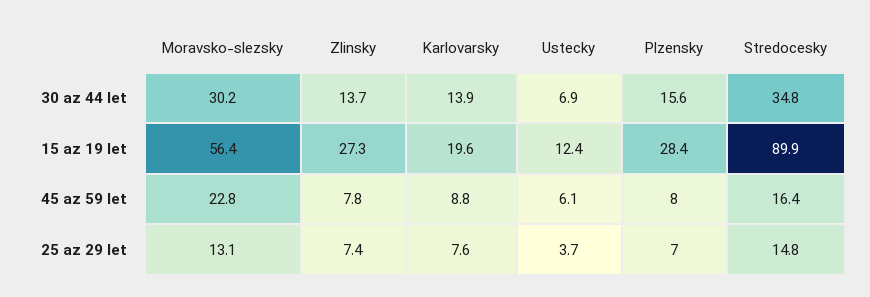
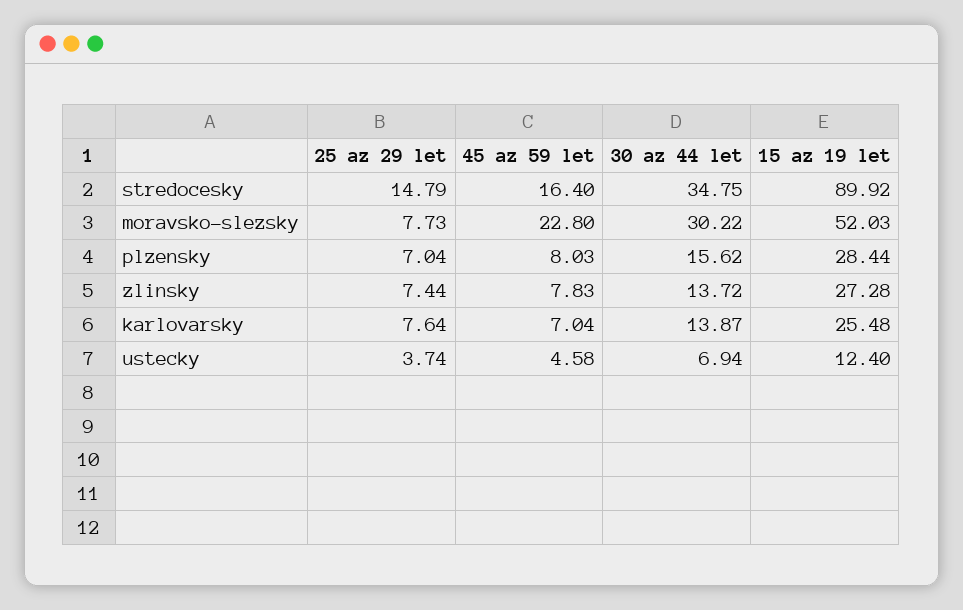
Moravsko-slezsky, 15 az 19 let: 56.4 -> 52.03
Karlovarsky, 15 az 19 let: 19.6 -> 25.48
Karlovarsky, 45 az 59 let: 8.8 -> 7.04
Ustecky, 45 az 59 let: 6.1 -> 4.58
Moravsko-slezsky, 25 az 29 let: 13.1 -> 7.73

